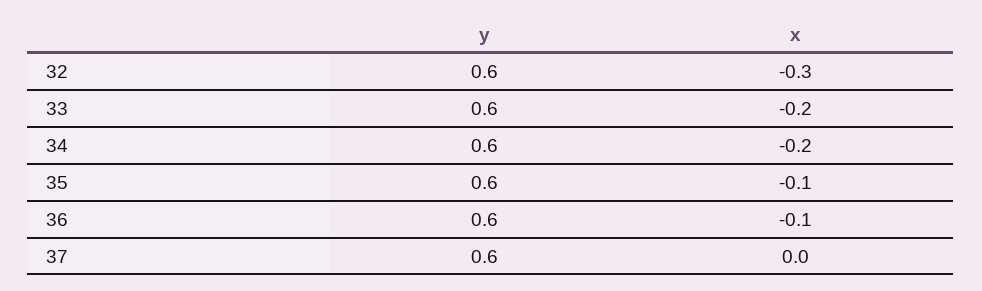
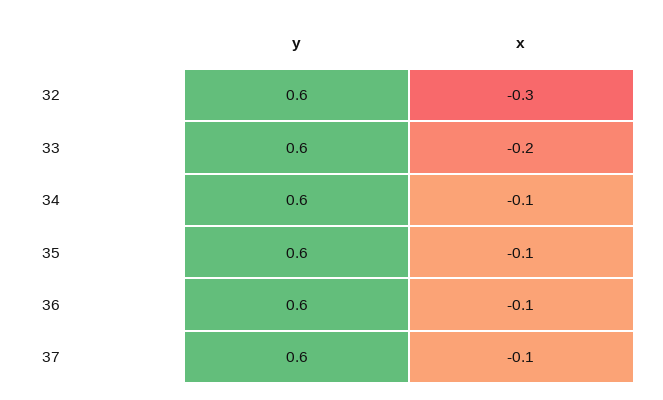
x, 34: -0.2 -> -0.1
x, 37: 0 -> -0.1

